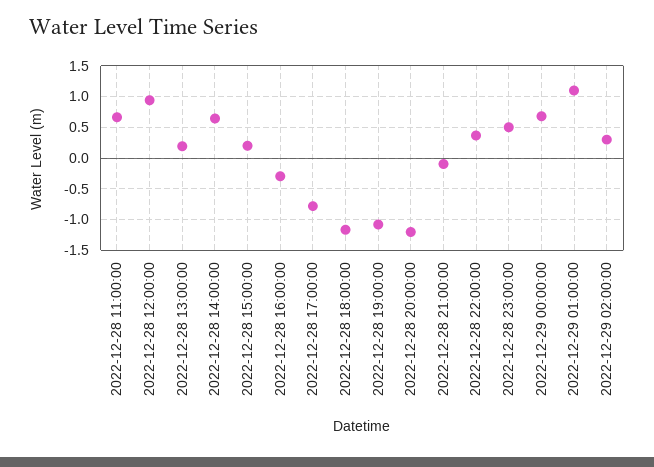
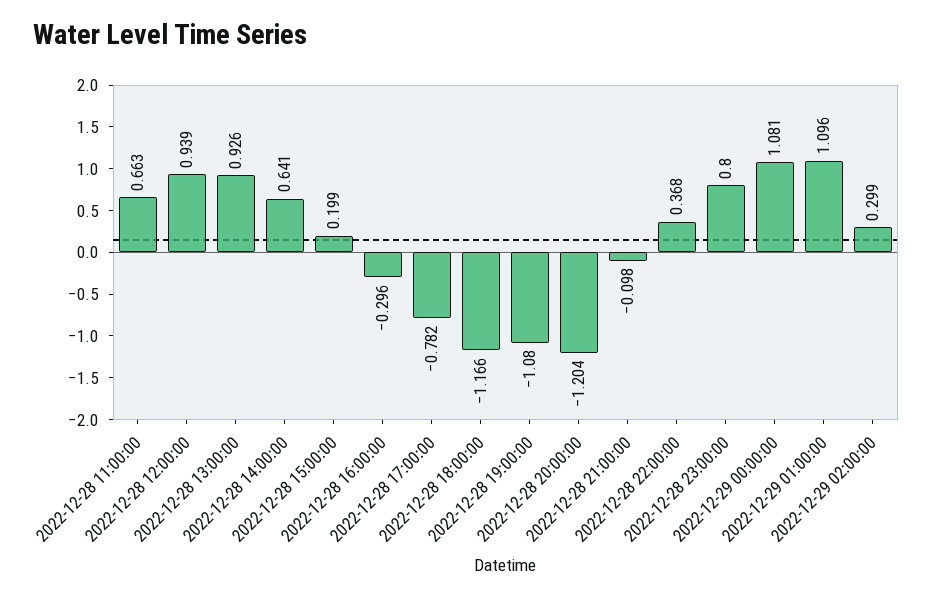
2022-12-28 13:00:00: 0.2 -> 0.926
2022-12-28 23:00:00: 0.5 -> 0.8
2022-12-29 00:00:00: 0.7 -> 1.081

